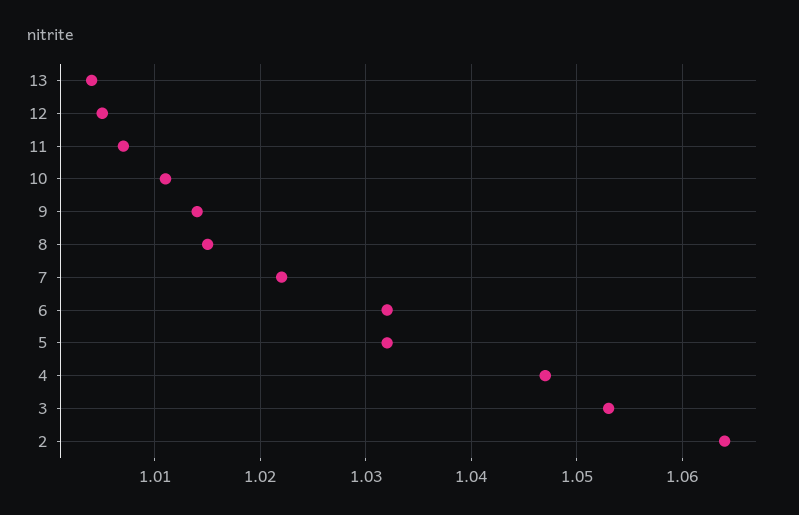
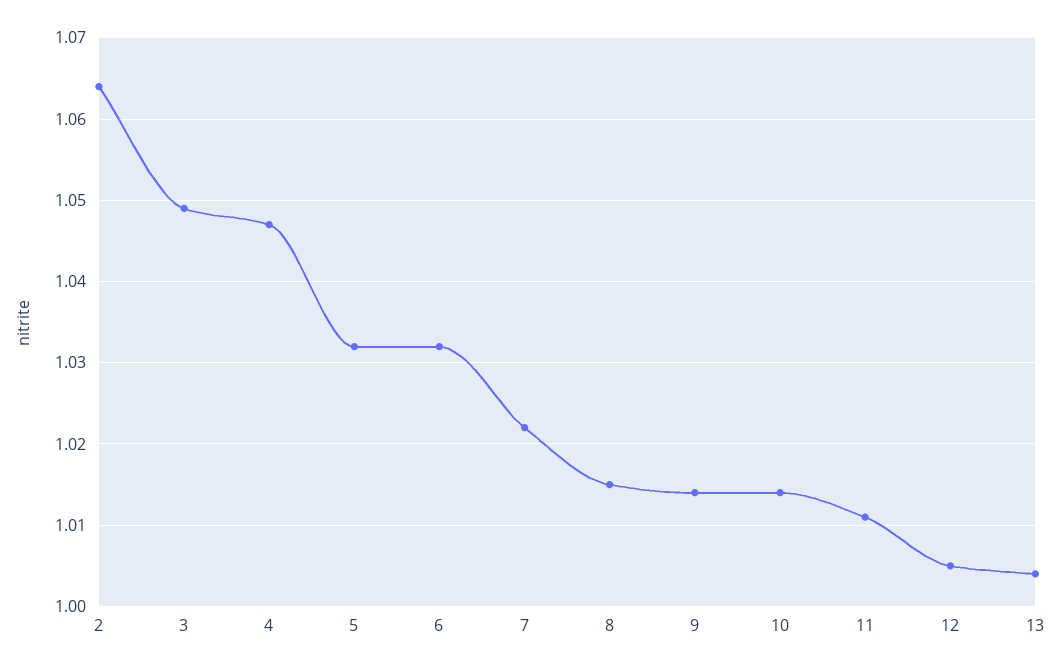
11: 1.007 -> 1.011
10: 1.011 -> 1.014
3: 1.053 -> 1.049

